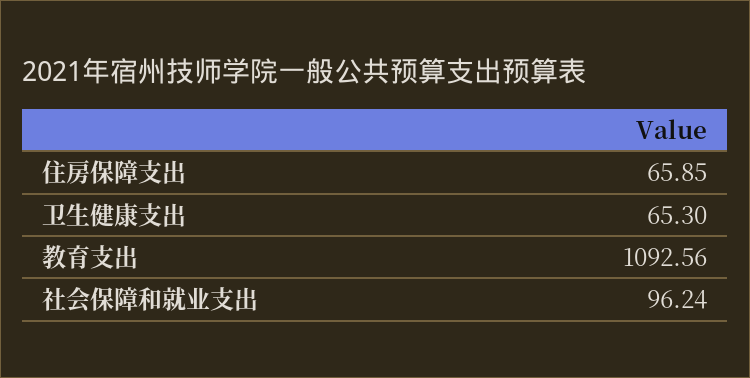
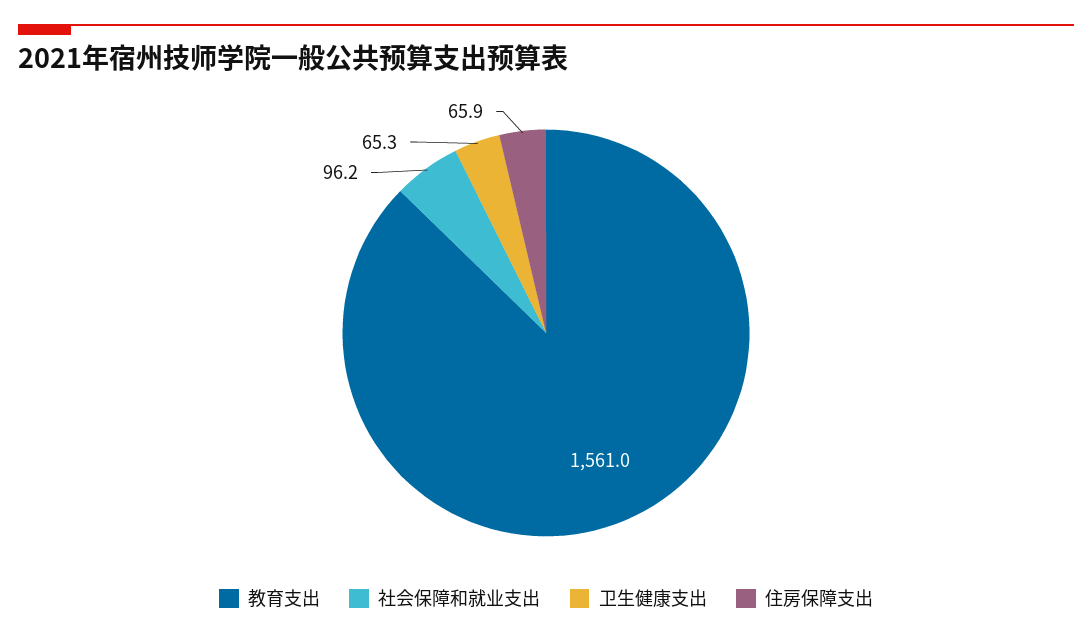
教育支出: 1092.56 -> 1561

